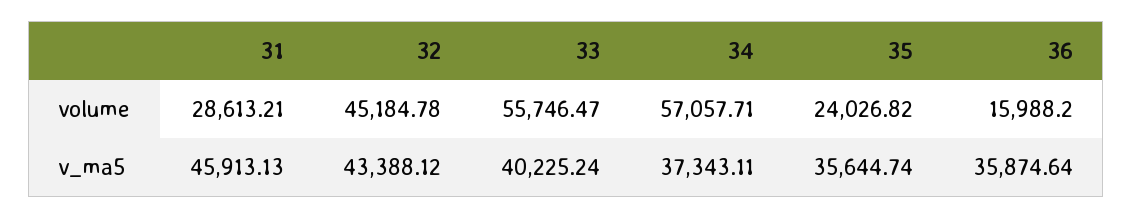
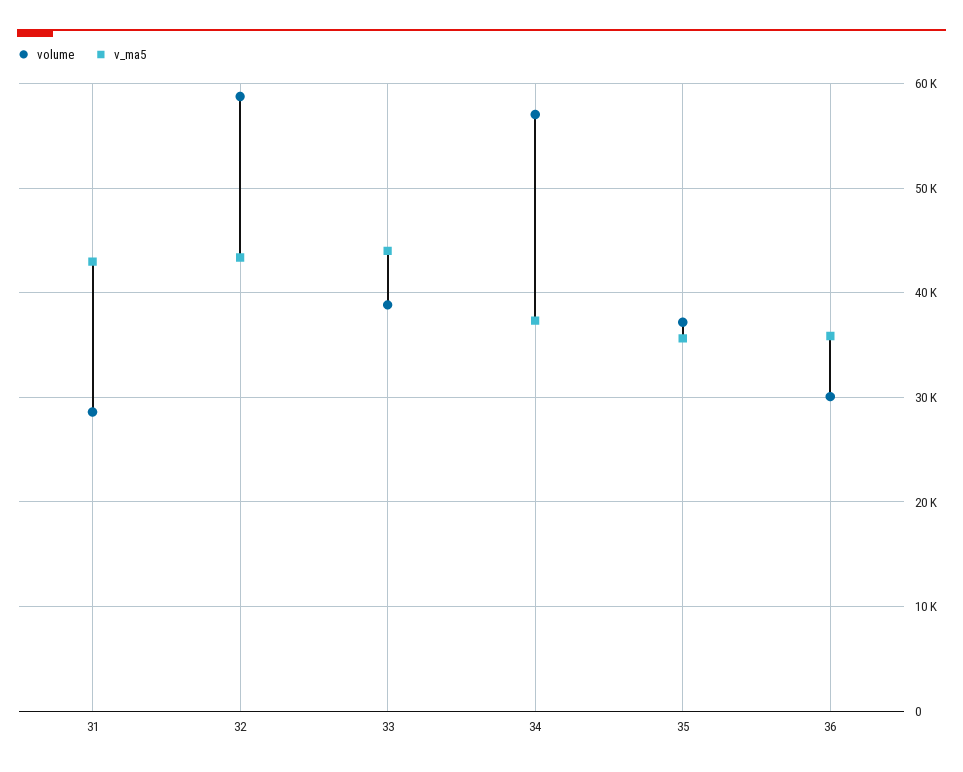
volume, 32: 45184.78 -> 59000
volume, 33: 55746.47 -> 39000
volume, 35: 24026.82 -> 37000
volume, 36: 15988.2 -> 30000
v_ma5, 31: 45913.13 -> 43000
v_ma5, 33: 40225.24 -> 44000

